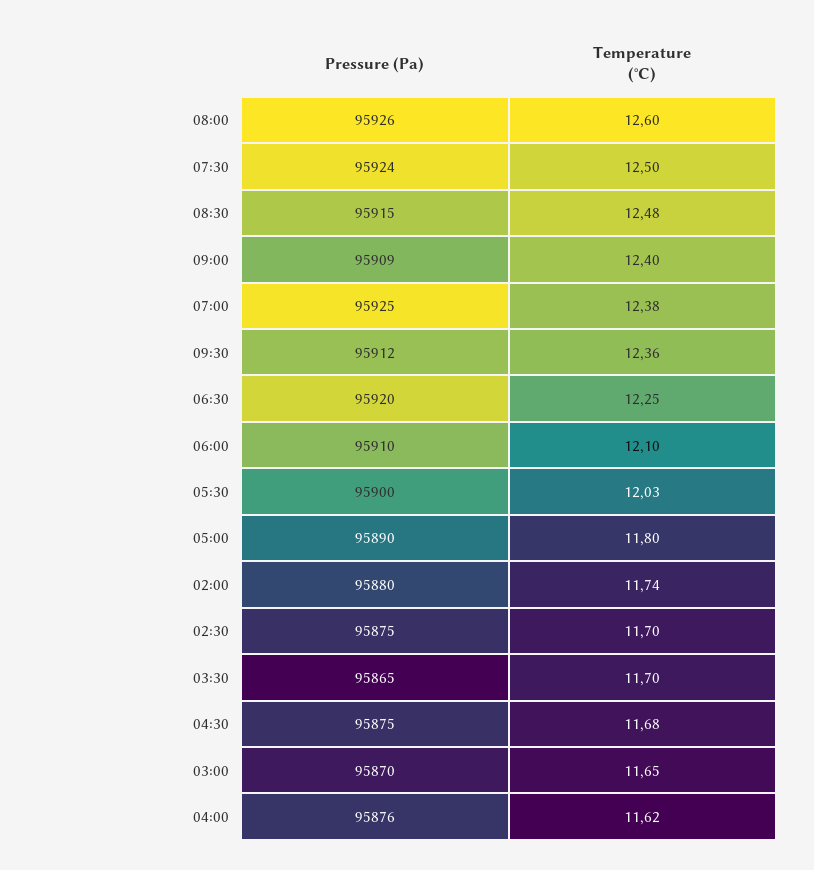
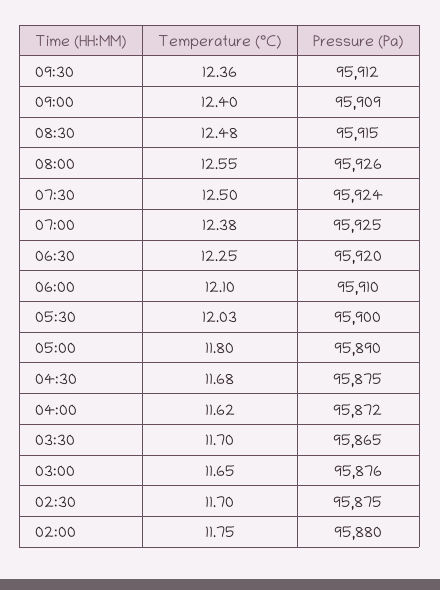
Temperature (°C), 08:00: 12.6 -> 12.55
Temperature (°C), 02:00: 11.74 -> 11.75
Pressure (Pa), 03:00: 95870 -> 95876
Pressure (Pa), 04:00: 95876 -> 95872

